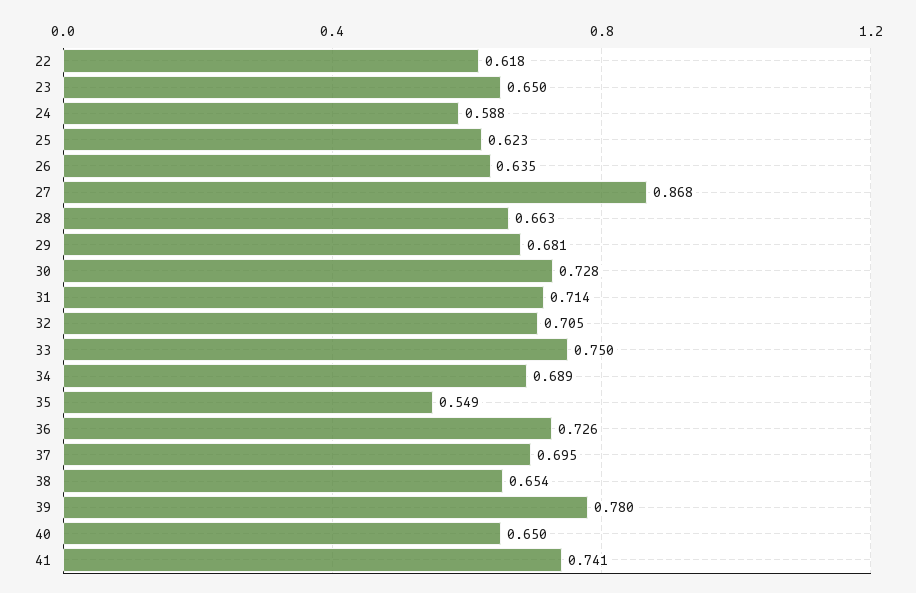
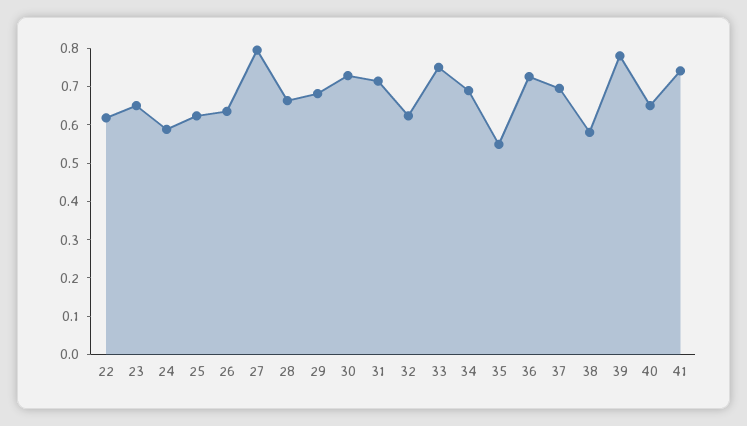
27: 0.868 -> 0.8
32: 0.705 -> 0.625
38: 0.654 -> 0.575

